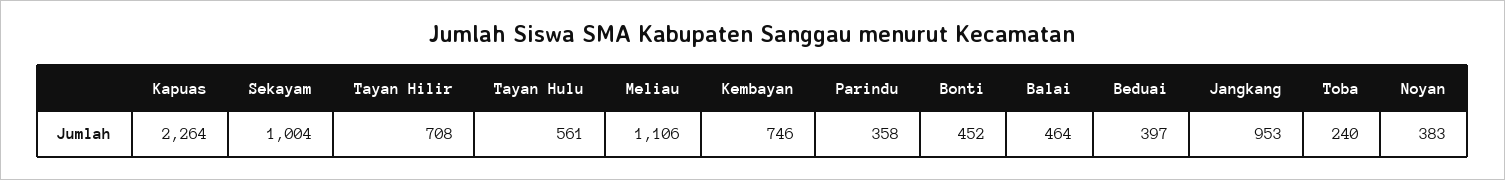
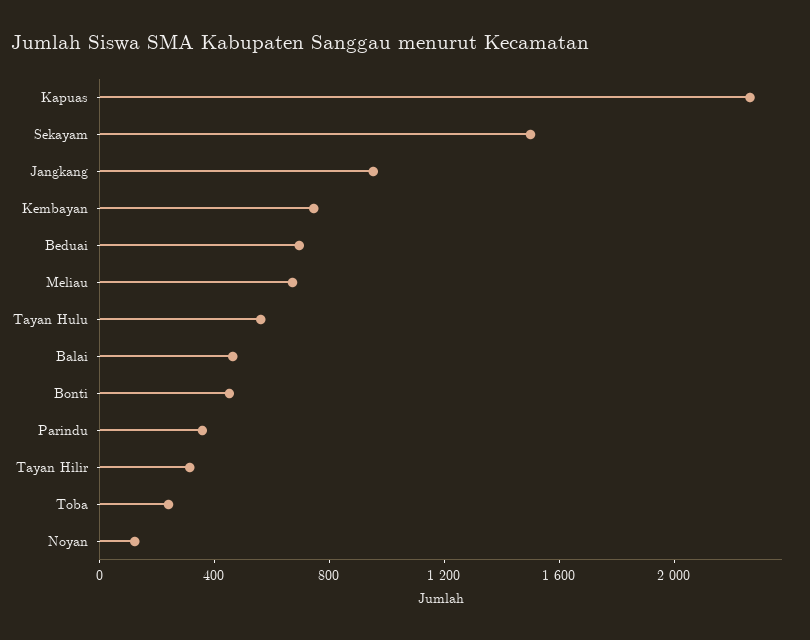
Sekayam: 1004 -> 1500
Tayan Hilir: 708 -> 300
Meliau: 1106 -> 700
Beduai: 397 -> 700
Noyan: 383 -> 100

